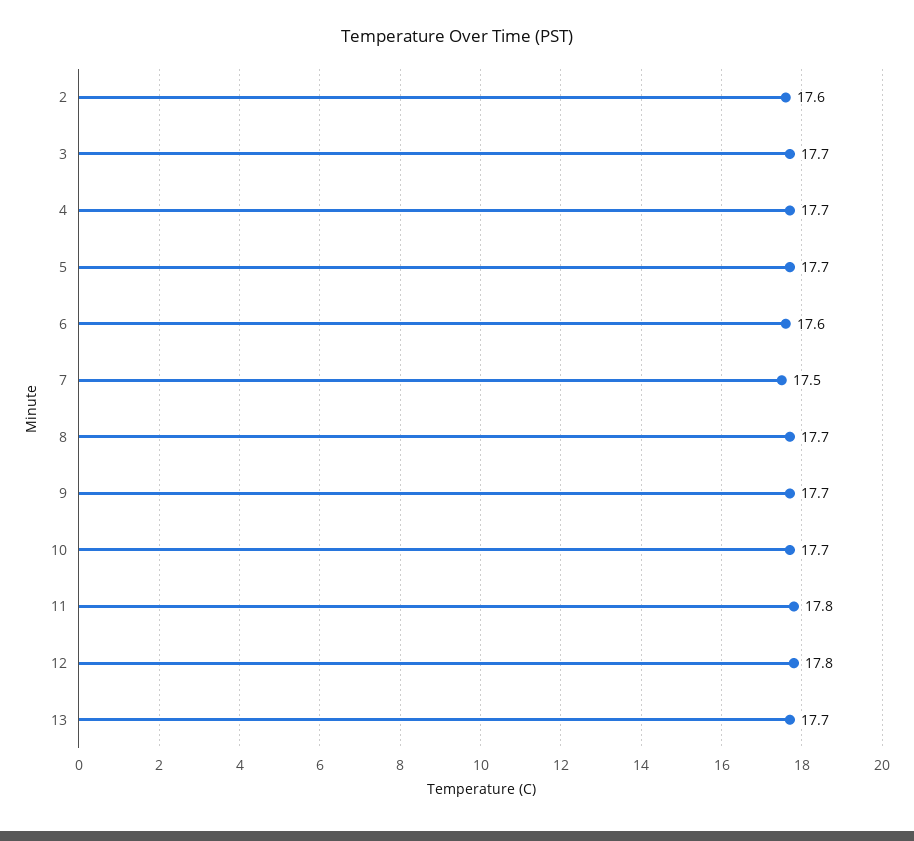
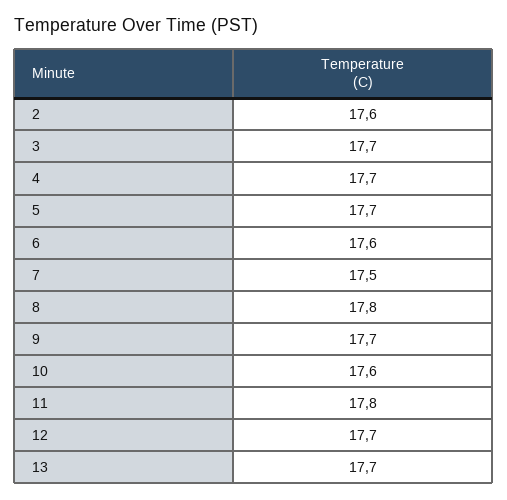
8: 17.7 -> 17.8
10: 17.7 -> 17.6
12: 17.8 -> 17.7

